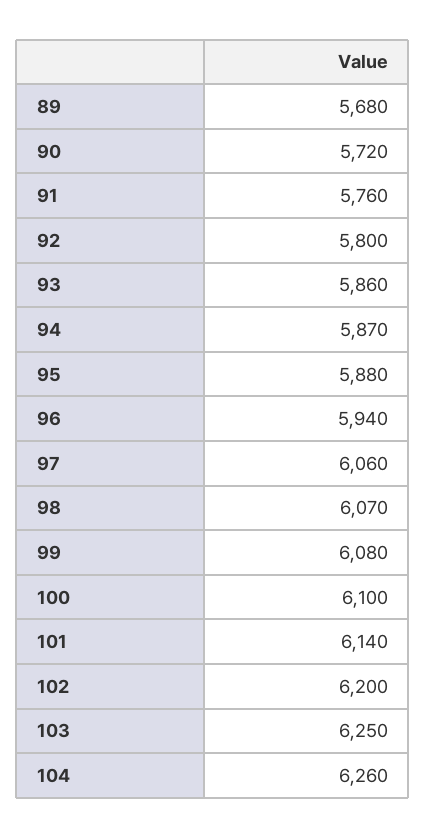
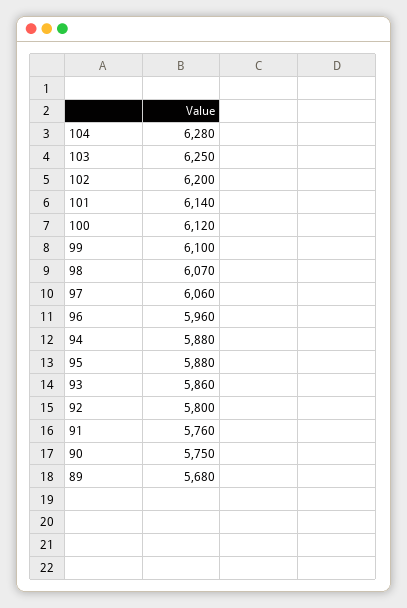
90: 5720 -> 5750
94: 5870 -> 5880
96: 5940 -> 5960
99: 6080 -> 6100
100: 6100 -> 6120
104: 6260 -> 6280

